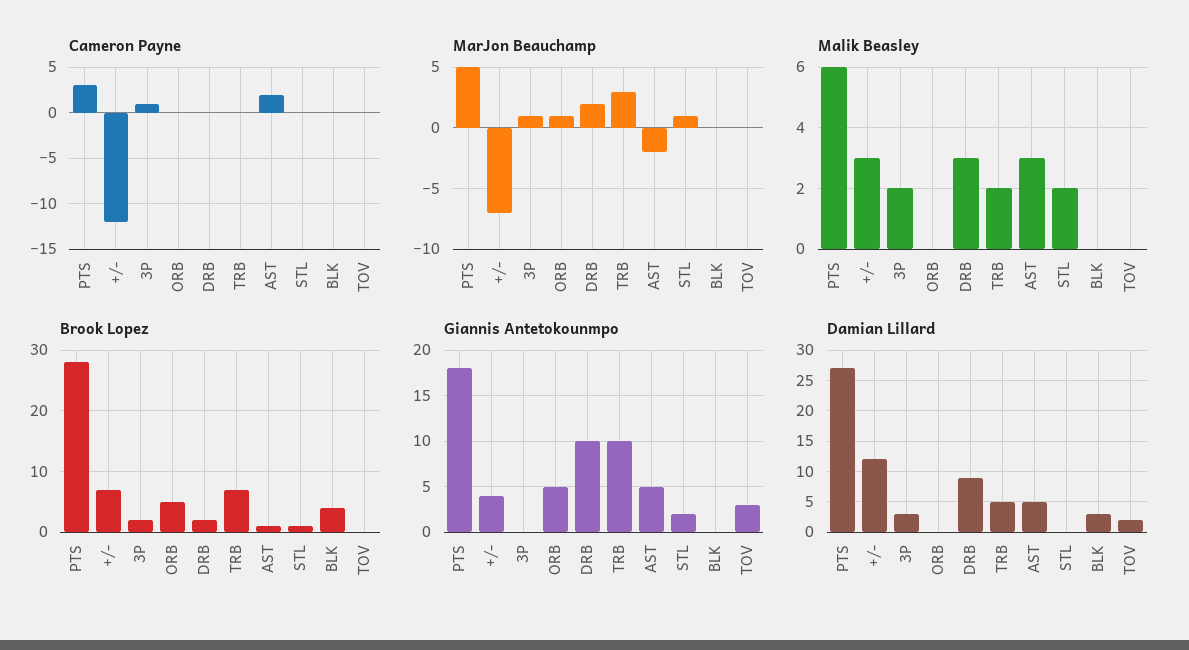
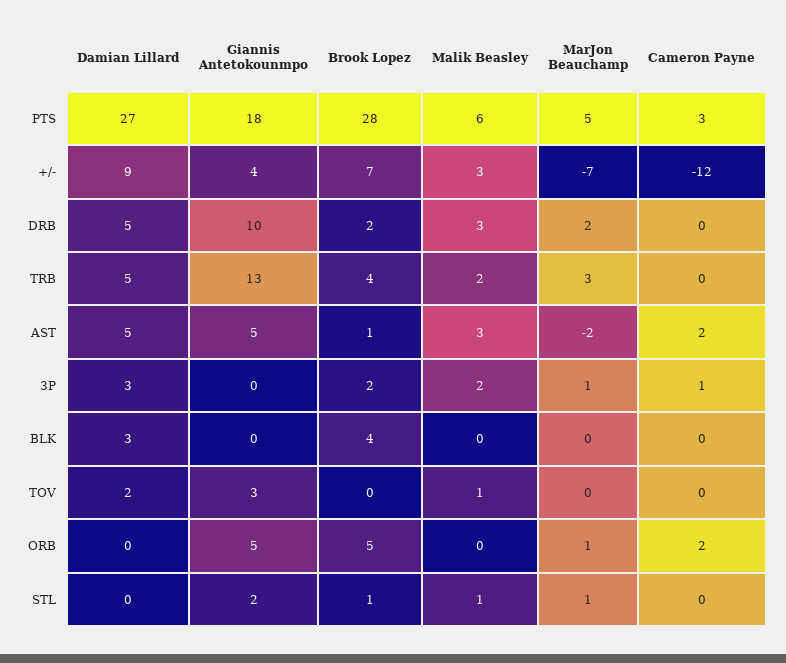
Cameron Payne, ORB: 0 -> 2
Malik Beasley, STL: 2 -> 1
Malik Beasley, TOV: 0 -> 1
Brook Lopez, TRB: 7 -> 4
Giannis Antetokounmpo, TRB: 10 -> 13
Damian Lillard, +/-: 12 -> 9
Damian Lillard, DRB: 9 -> 5

